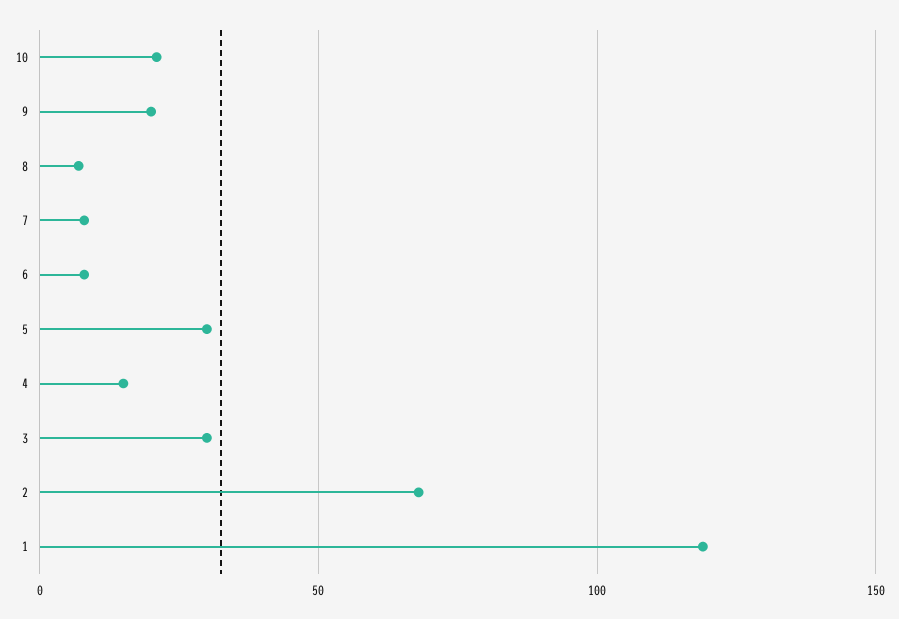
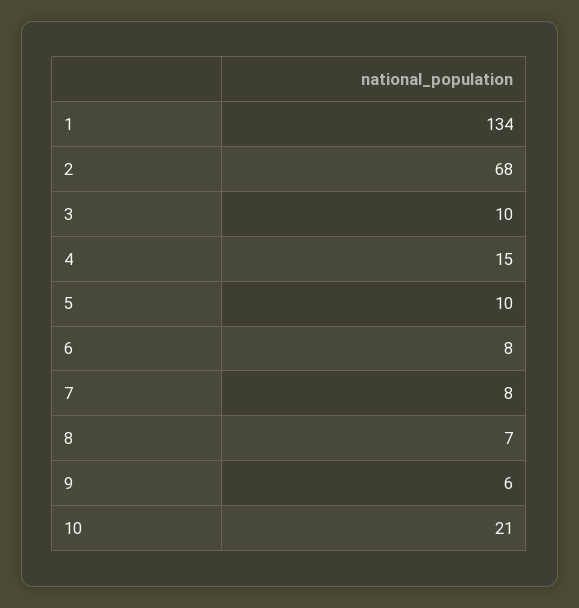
9: 20 -> 6
5: 30 -> 10
3: 30 -> 10
1: 120 -> 134

